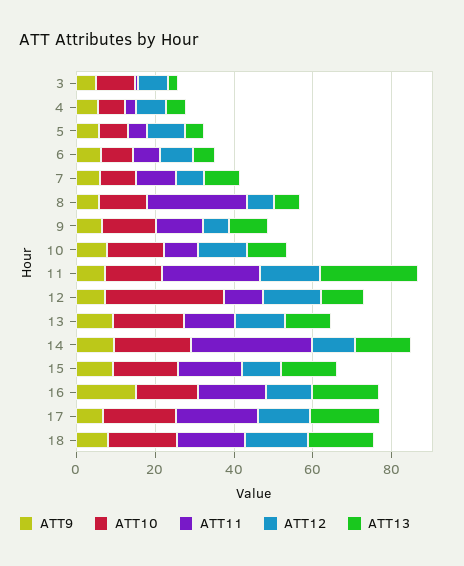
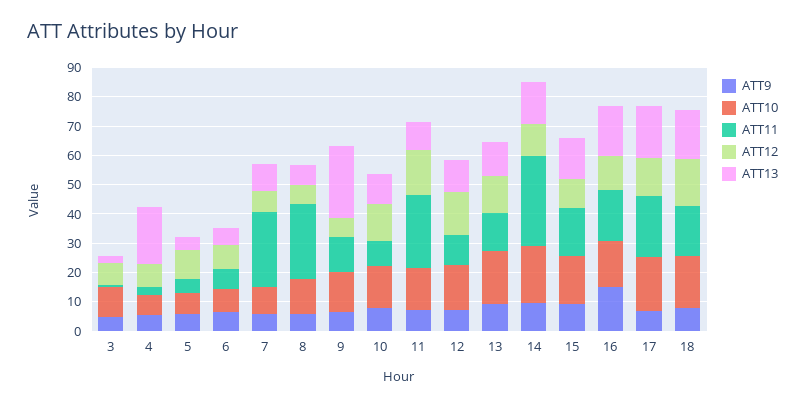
ATT13, 4: 5 -> 20
ATT11, 7: 10 -> 25
ATT13, 9: 10 -> 25
ATT13, 11: 25 -> 10
ATT10, 12: 30 -> 15

